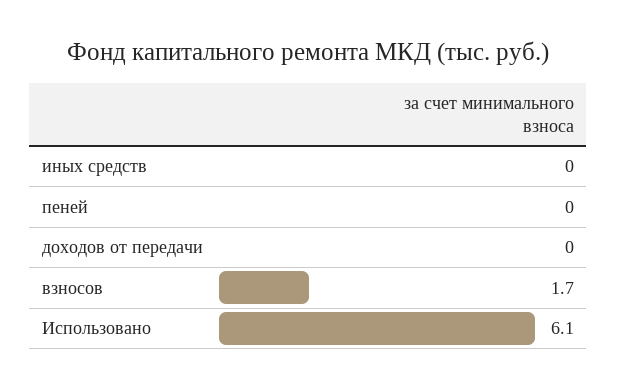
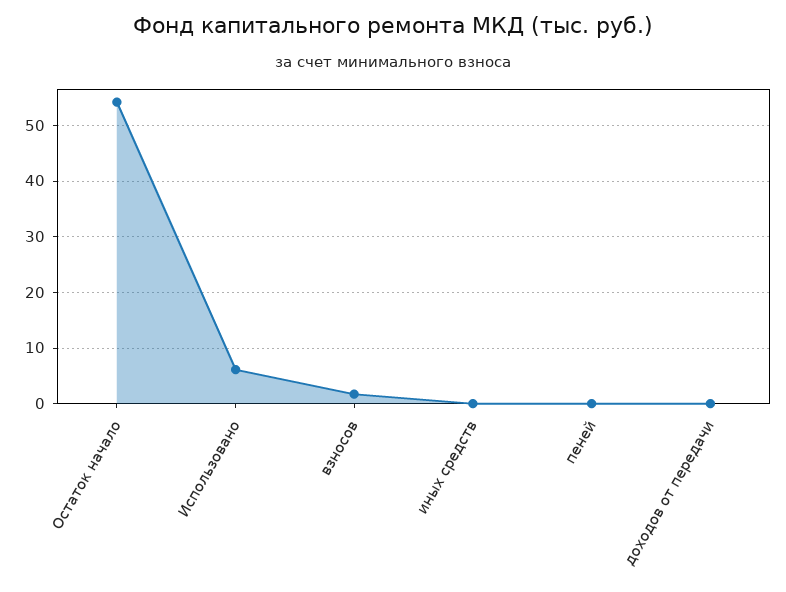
Остаток начало: none -> 54

